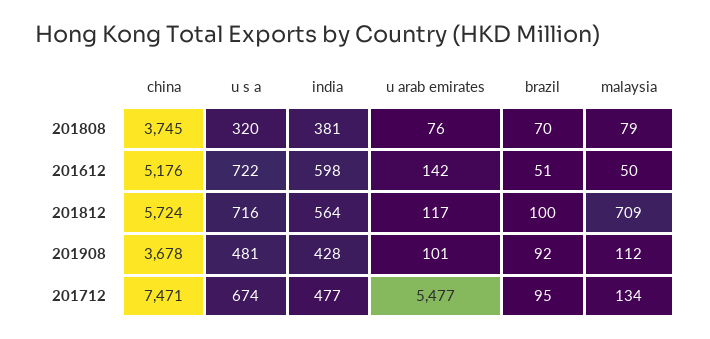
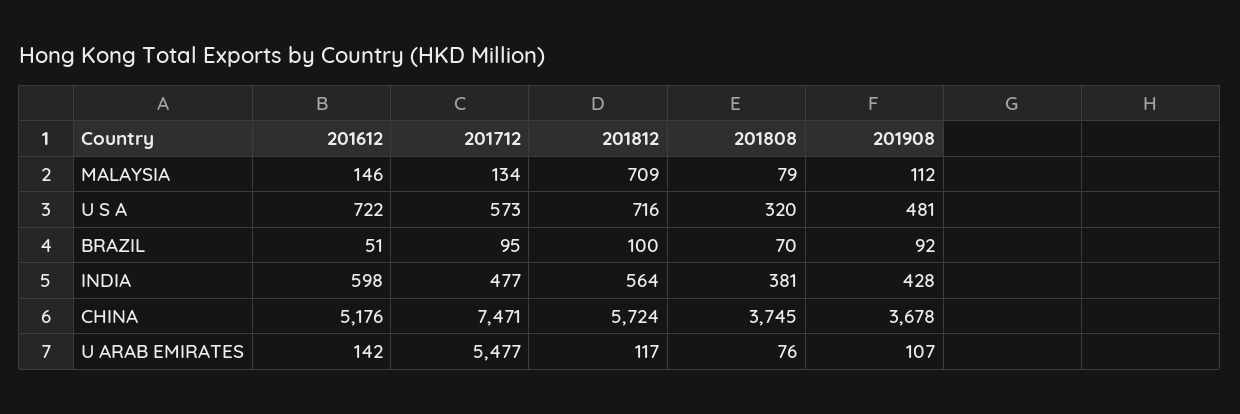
malaysia, 201612: 50 -> 146
u arab emirates, 201908: 101 -> 107
u s a, 201712: 674 -> 573

